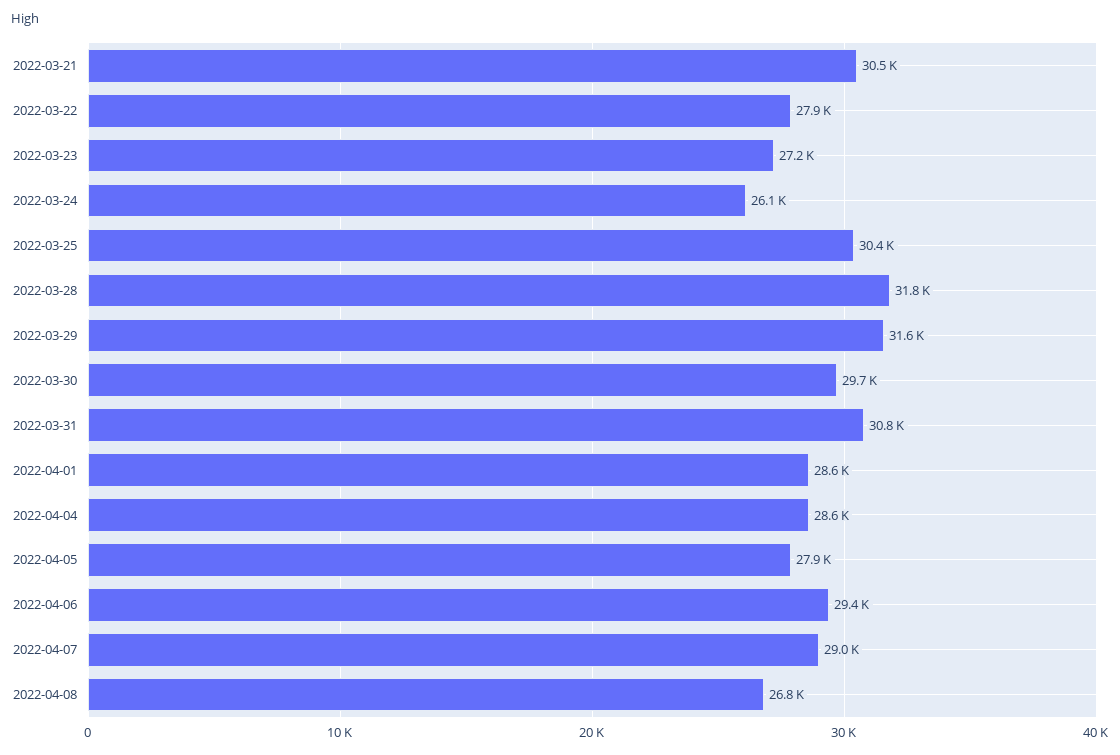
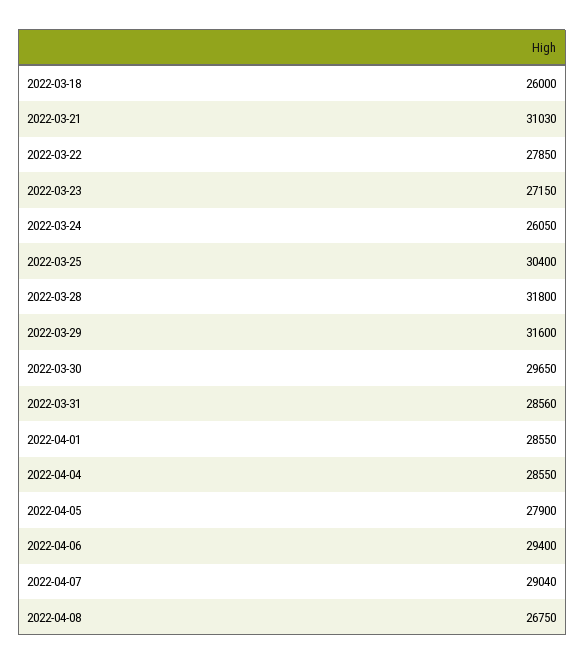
2022-03-21: 30500 -> 31030
2022-03-31: 30800 -> 28560
2022-03-18: none -> 26000

